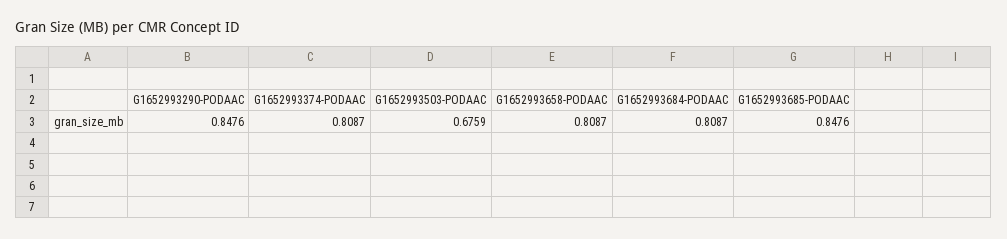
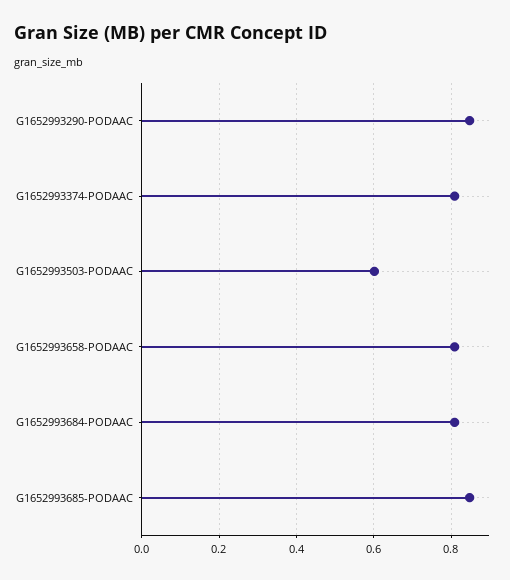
G1652993503-PODAAC: 0.6759 -> 0.6

